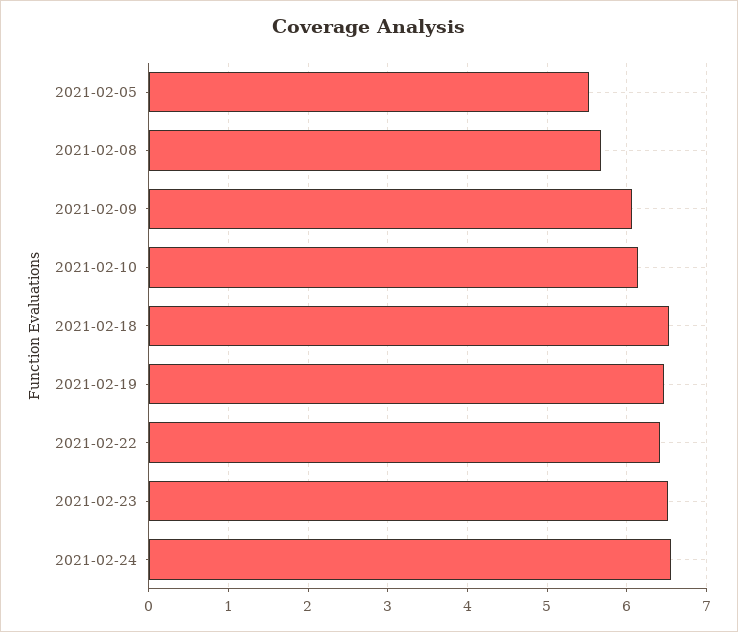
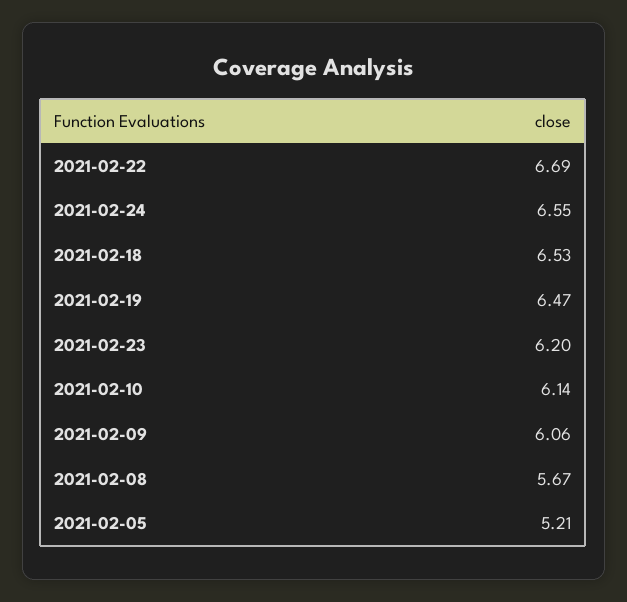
2021-02-05: 5.5 -> 5.21
2021-02-22: 6.4 -> 6.69
2021-02-23: 6.5 -> 6.2

